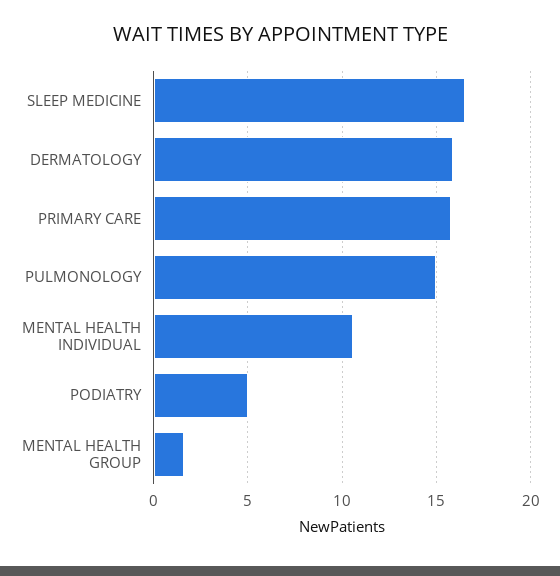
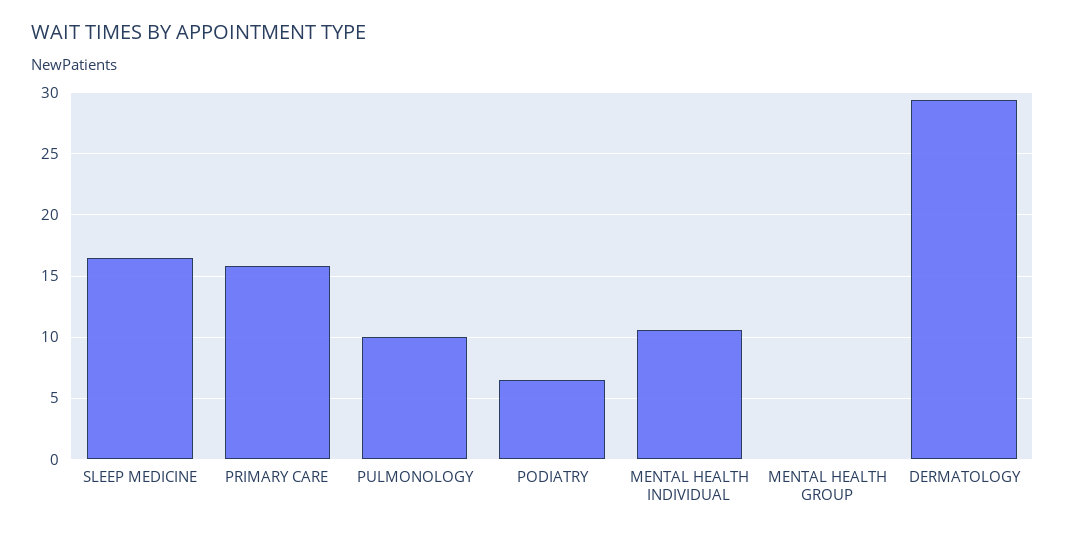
DERMATOLOGY: 16 -> 29.5
PULMONOLOGY: 15 -> 10
PODIATRY: 5 -> 6.5
MENTAL HEALTH GROUP: 1.5 -> 0

